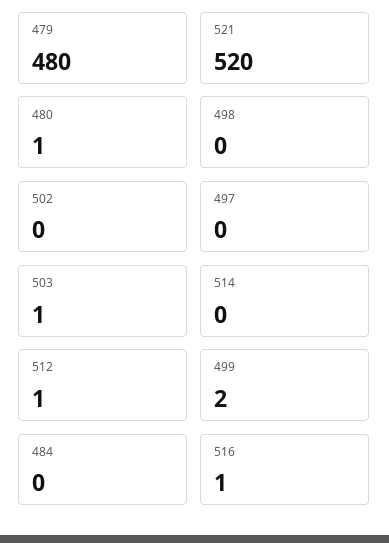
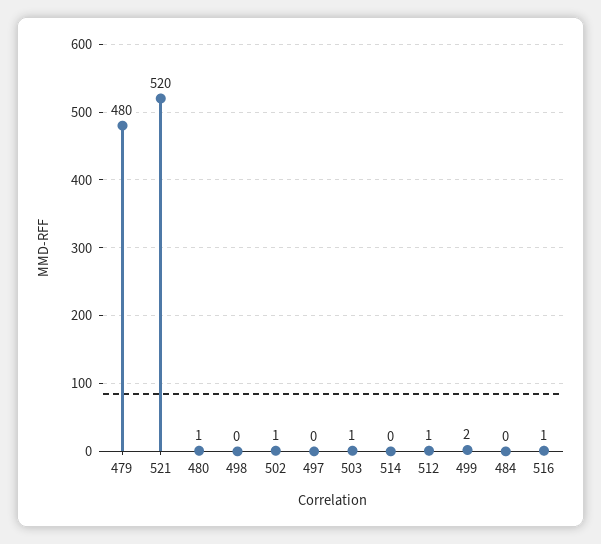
502: 0 -> 1

